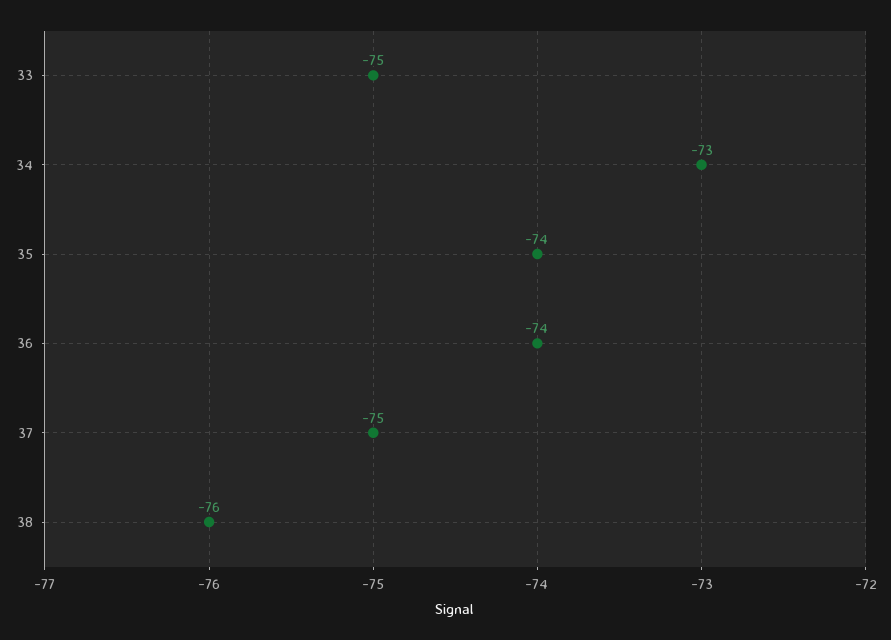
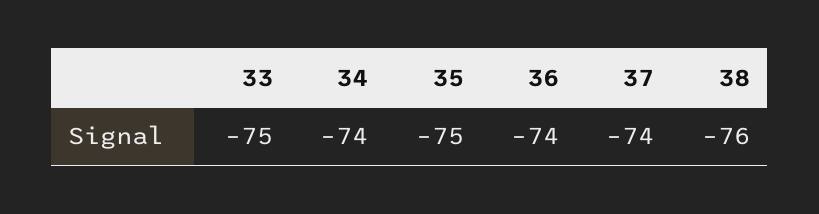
34: -73 -> -74
35: -74 -> -75
37: -75 -> -74

